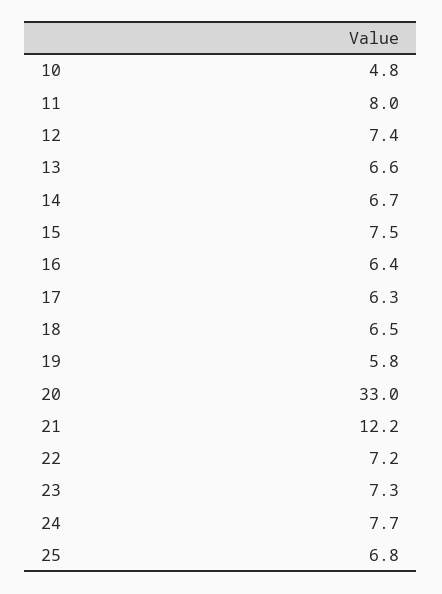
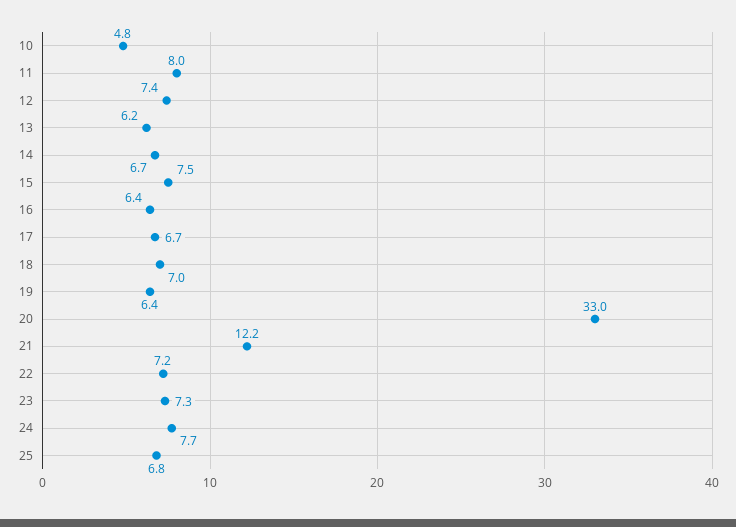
13: 6.6 -> 6.2
17: 6.3 -> 6.7
18: 6.5 -> 7
19: 5.8 -> 6.4

